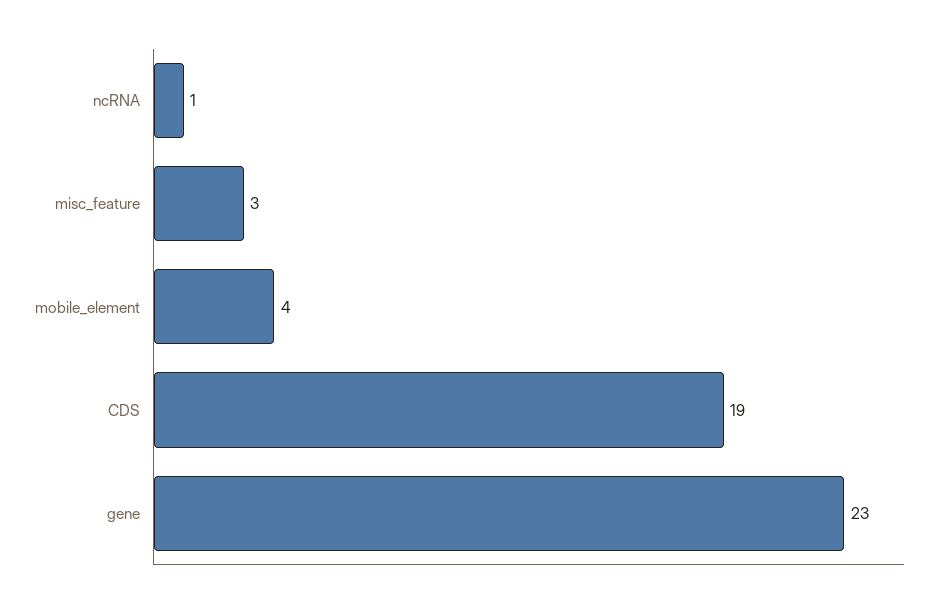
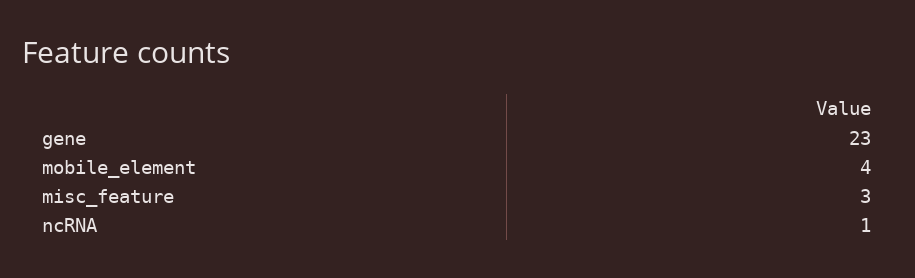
CDS: 19 -> none

